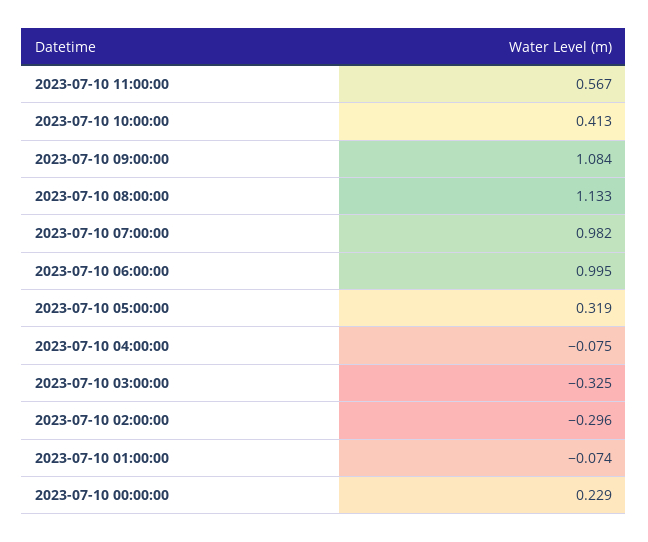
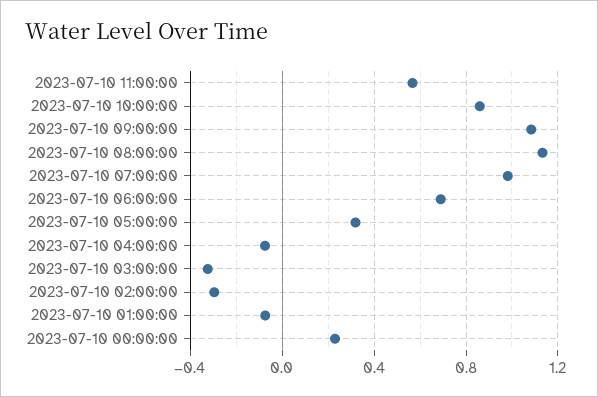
2023-07-10 10:00:00: 0.413 -> 0.85
2023-07-10 06:00:00: 0.995 -> 0.7

